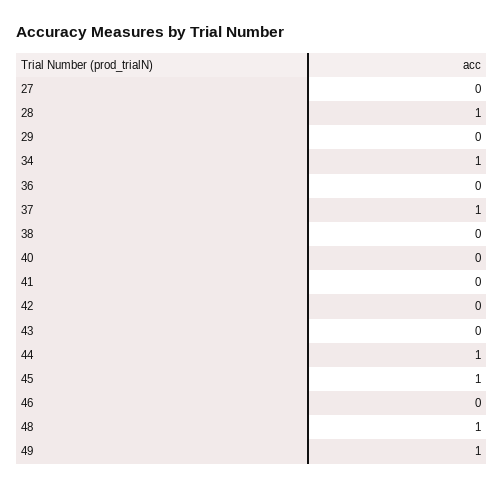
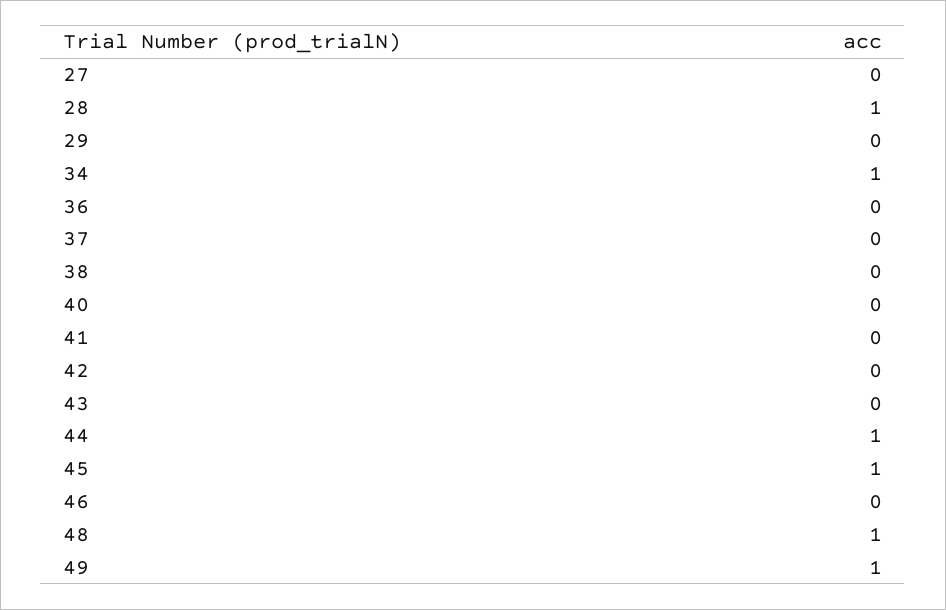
37: 1 -> 0

